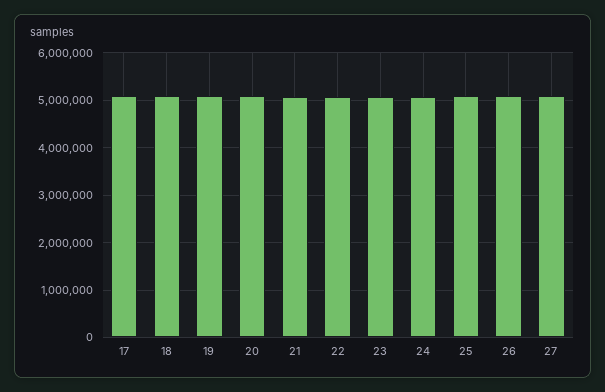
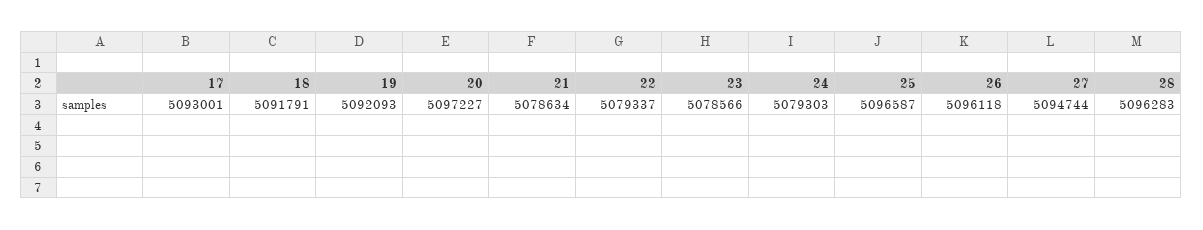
28: none -> 5096283

